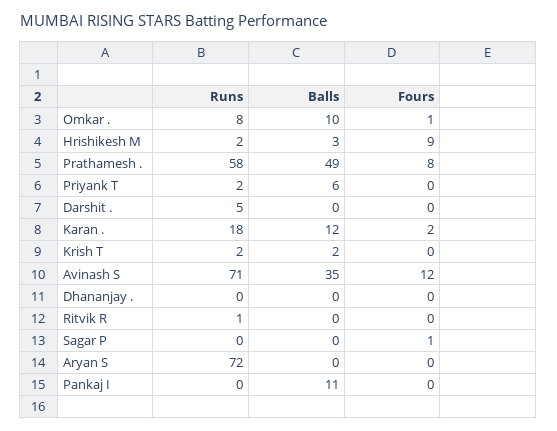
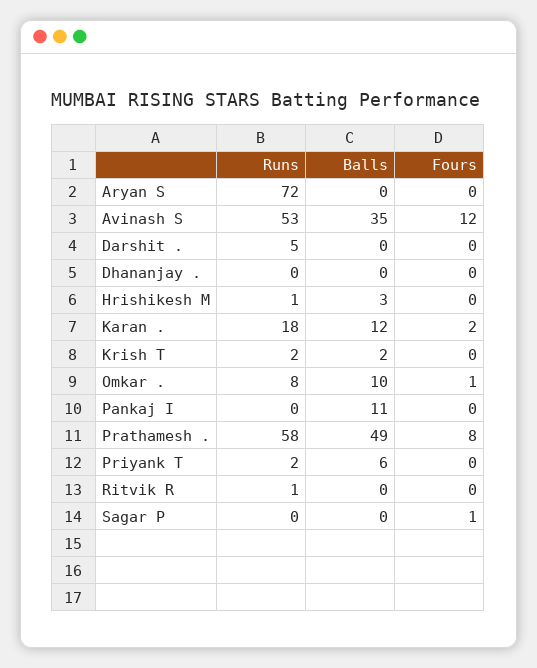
Runs, Hrishikesh M: 2 -> 1
Fours, Hrishikesh M: 9 -> 0
Runs, Avinash S: 71 -> 53

